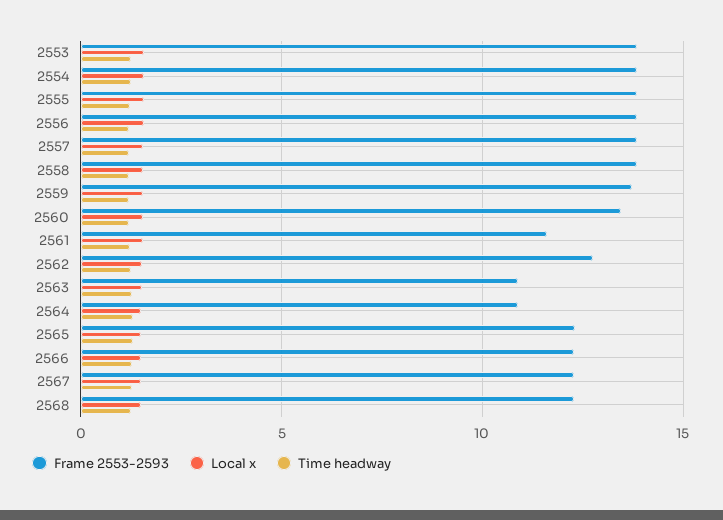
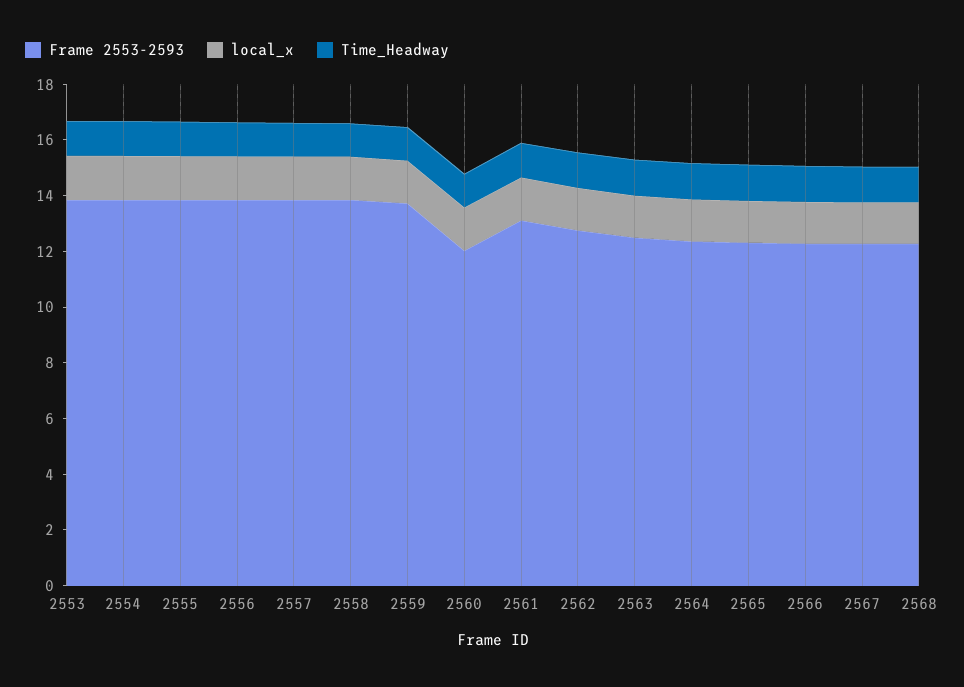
Frame 2553-2593, 2560: 13.5 -> 12
Frame 2553-2593, 2561: 11.5 -> 13
Frame 2553-2593, 2563: 11 -> 12.5
Frame 2553-2593, 2564: 11 -> 12.5

